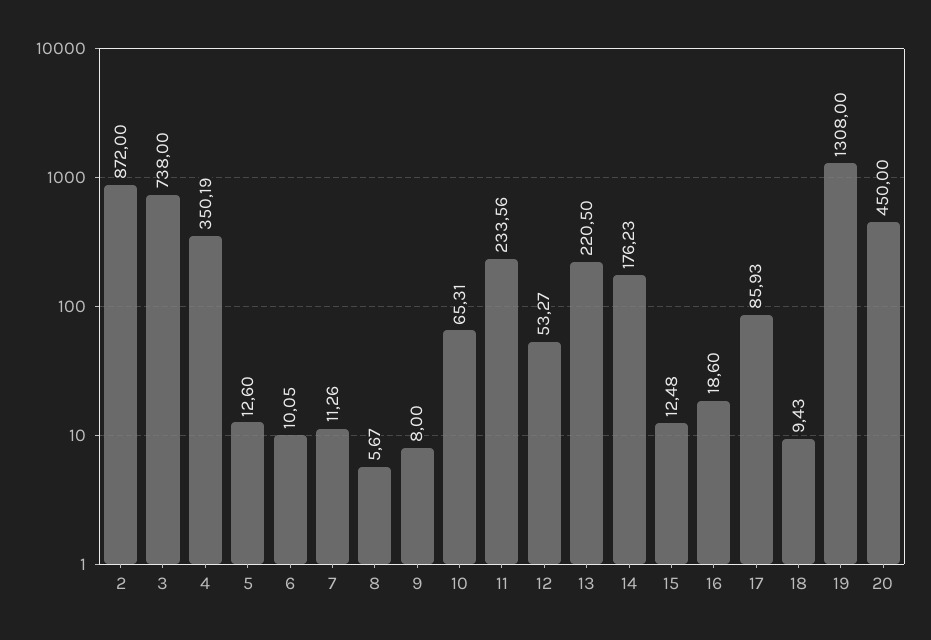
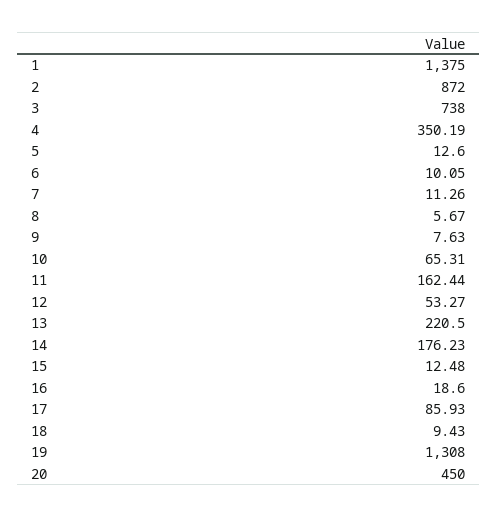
9: 8 -> 7.63
11: 233.56 -> 162.44
1: none -> 1375

